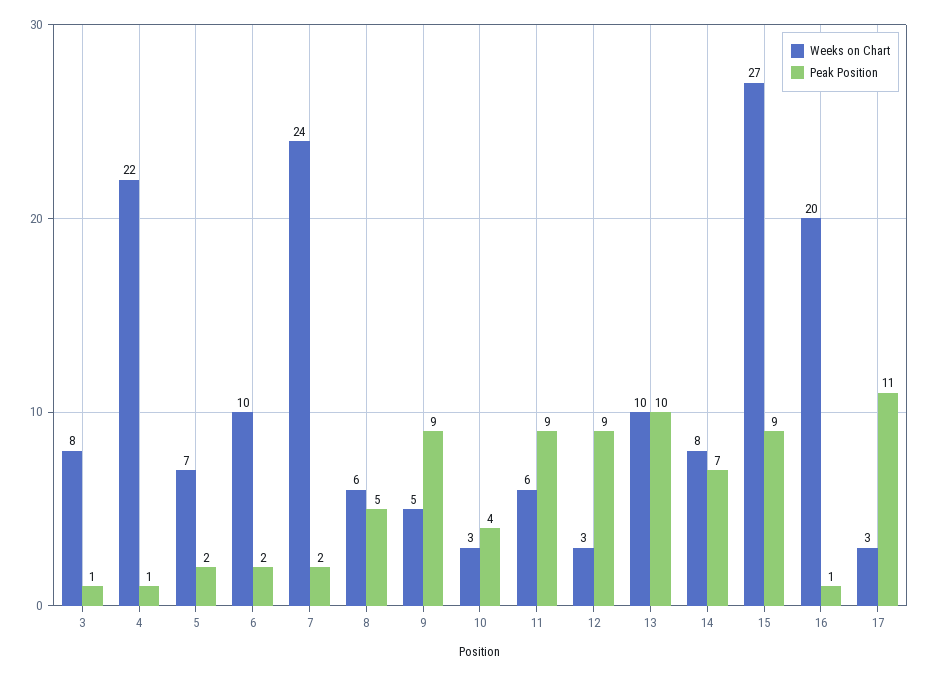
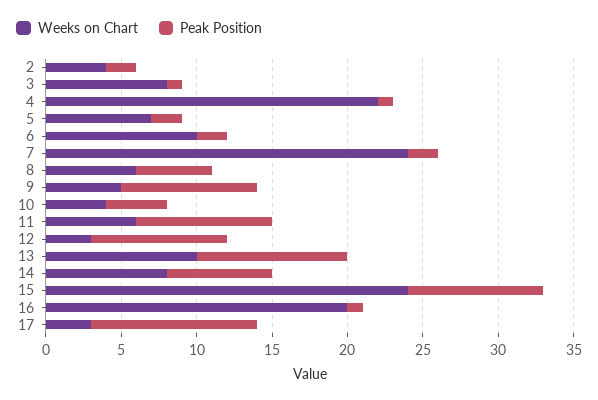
Weeks on Chart, 10: 3 -> 4
Weeks on Chart, 15: 27 -> 24
Weeks on Chart, 2: none -> 4
Peak Position, 2: none -> 2

